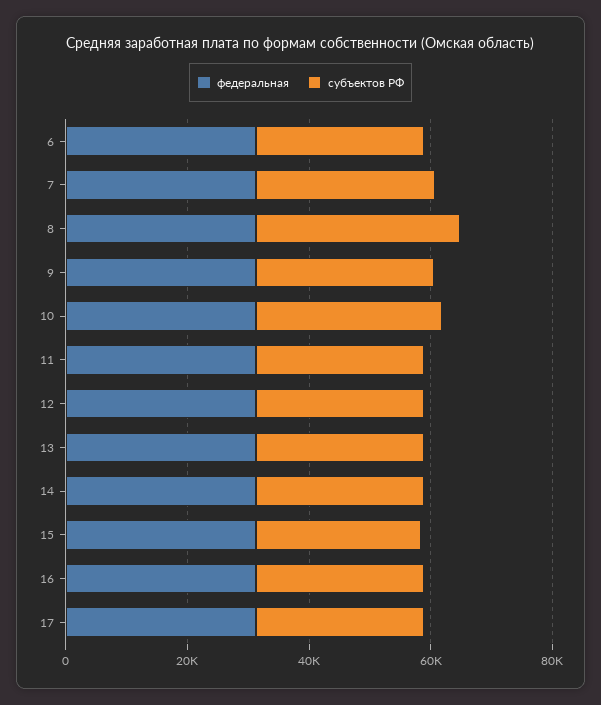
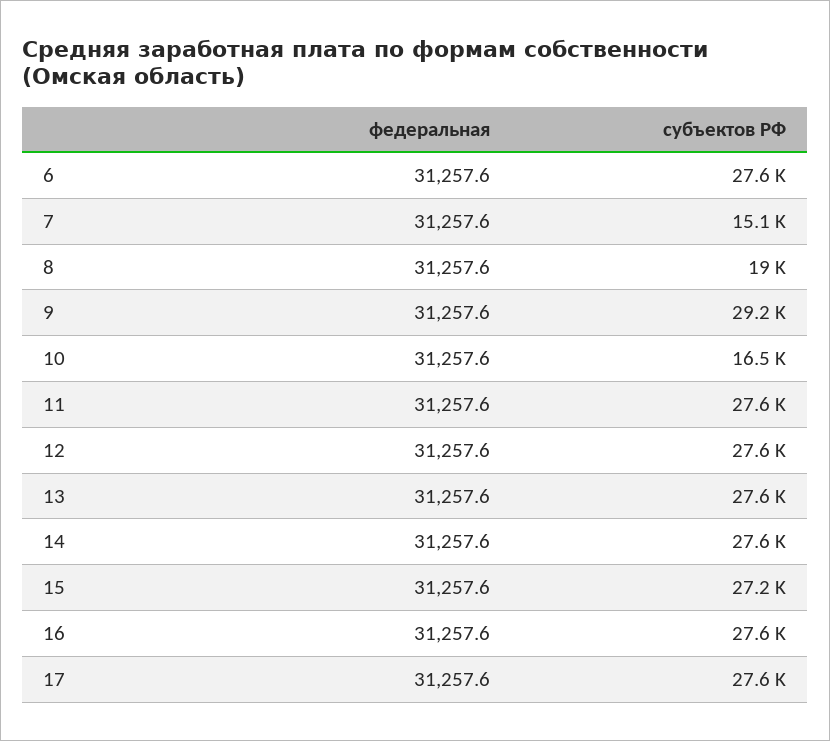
субъектов РФ, 7: 30000 -> 15100
субъектов РФ, 8: 35000 -> 19000
субъектов РФ, 10: 30000 -> 16500

